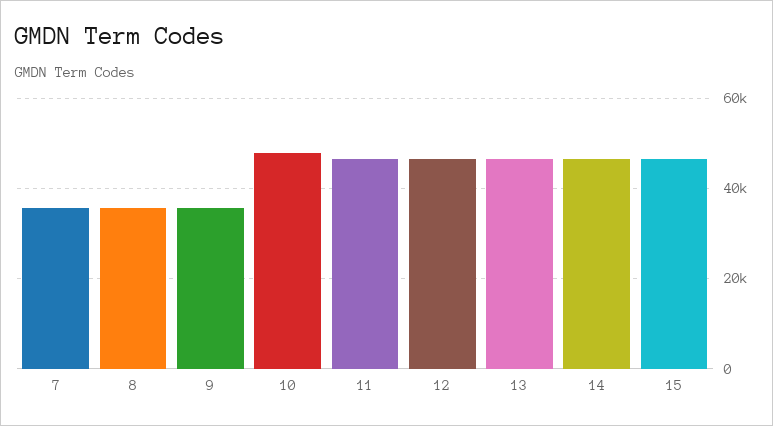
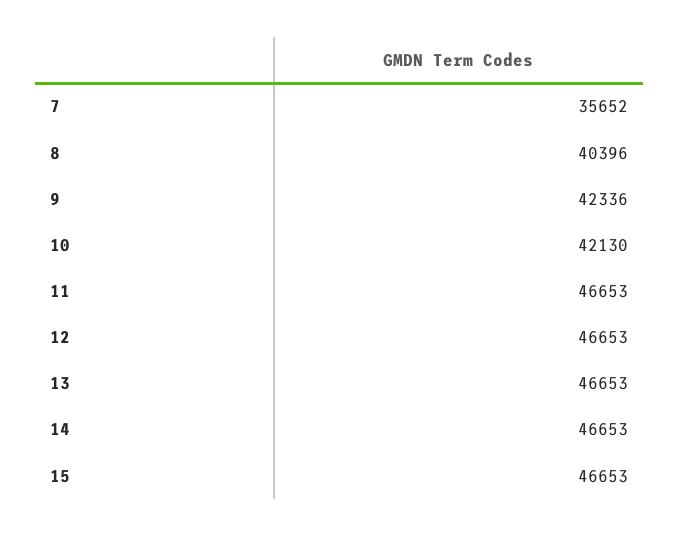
8: 36000 -> 40396
9: 36000 -> 42336
10: 48000 -> 42130

